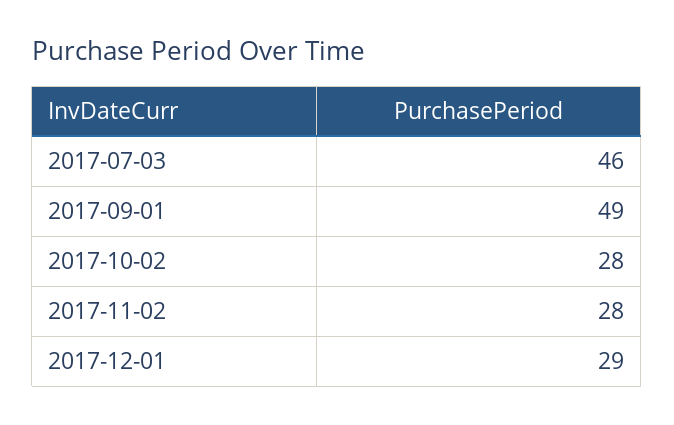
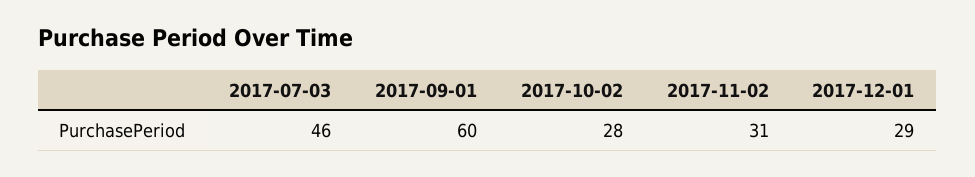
2017-09-01: 49 -> 60
2017-11-02: 28 -> 31

